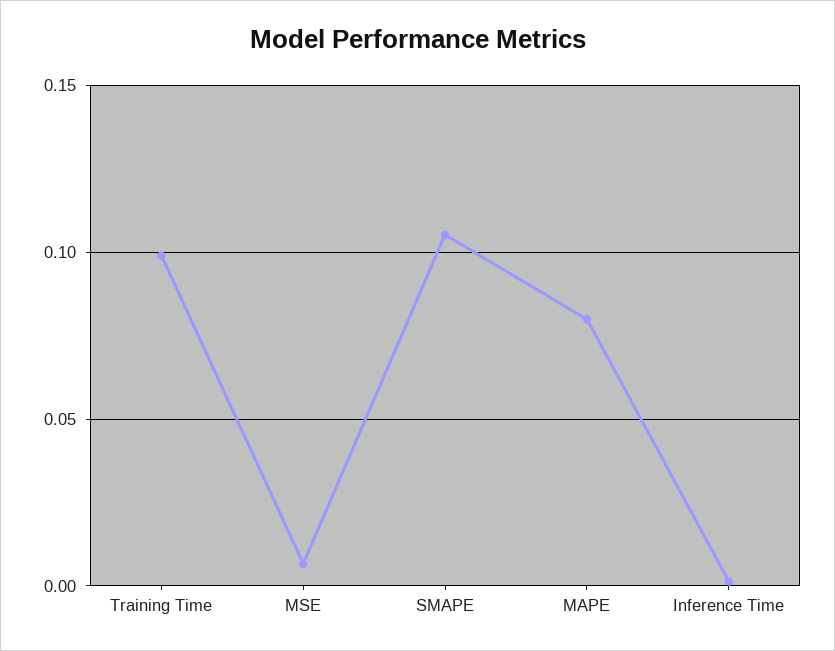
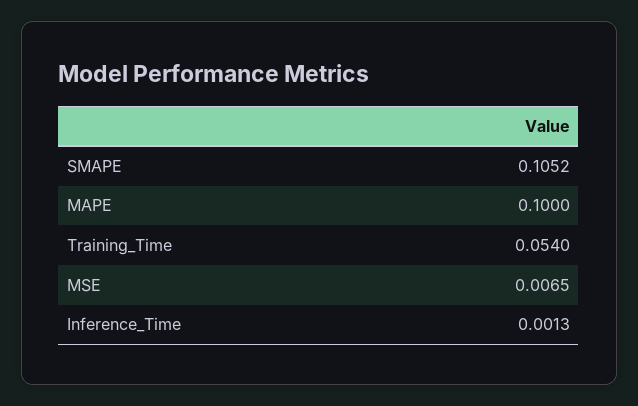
Training Time: 0.1 -> 0.054
MAPE: 0.08 -> 0.1

